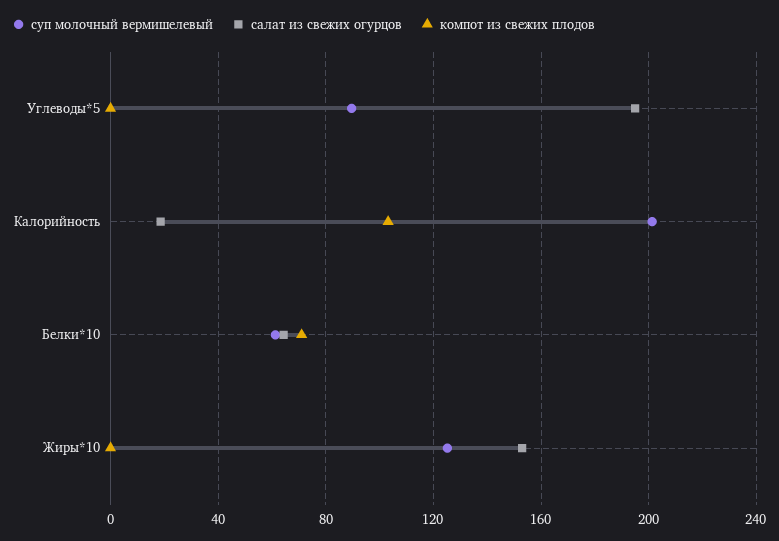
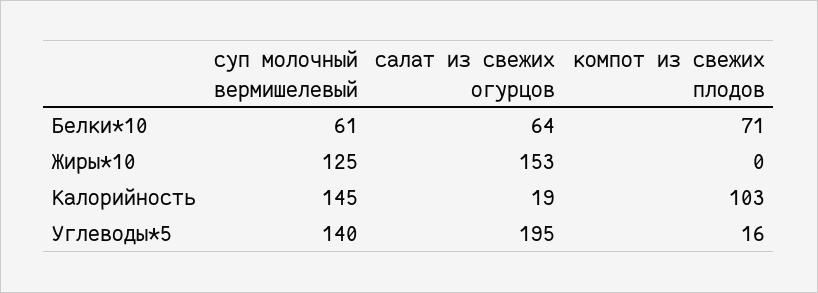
суп молочный вермишелевый, Углеводы*5: 90 -> 140
компот из свежих плодов, Углеводы*5: 0 -> 16
суп молочный вермишелевый, Калорийность: 200 -> 145

